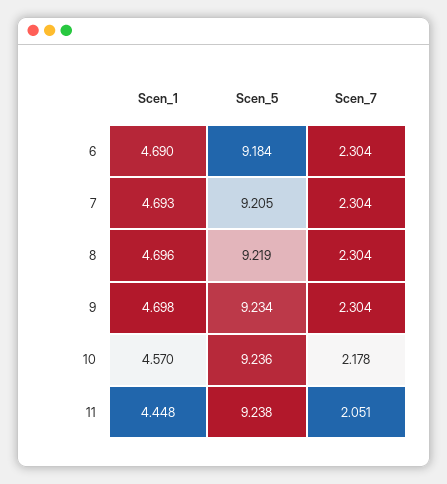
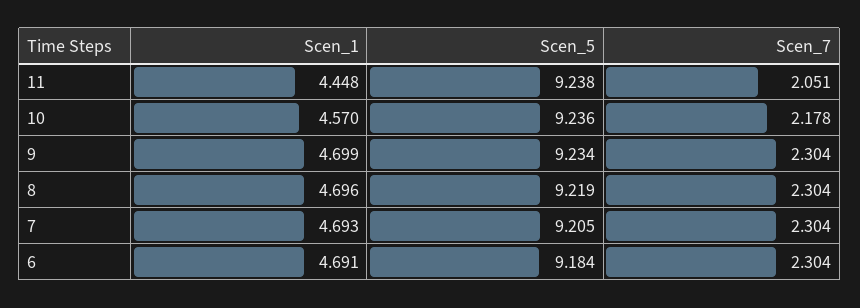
Scen_1, 6: 4.69 -> 4.691
Scen_1, 9: 4.698 -> 4.699

